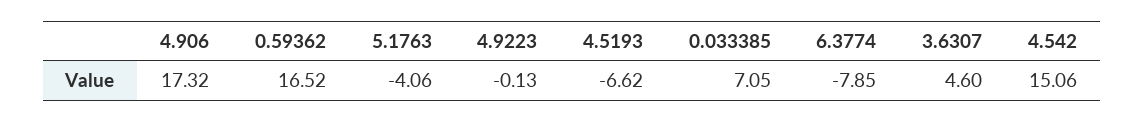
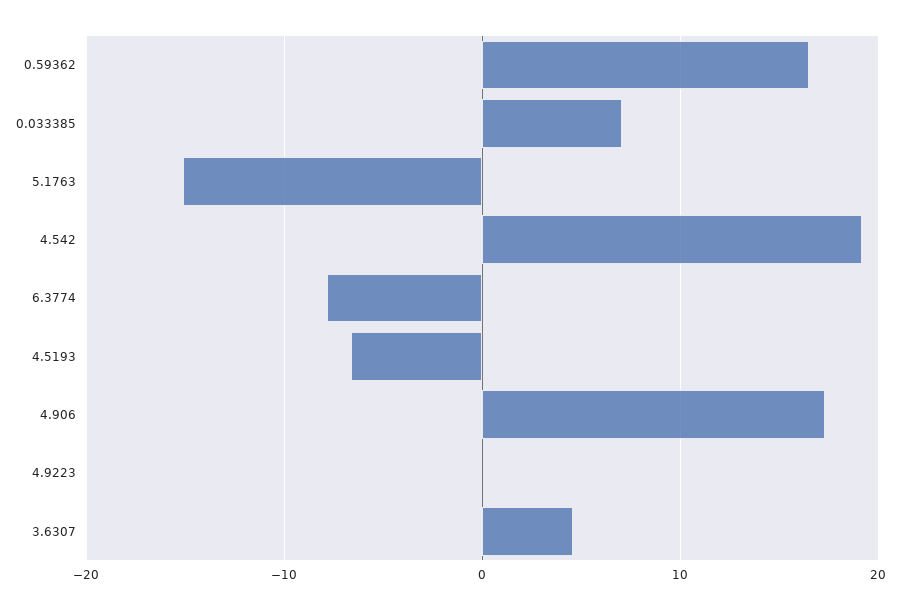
5.1763: -4.06 -> -15
4.542: 15.06 -> 19

